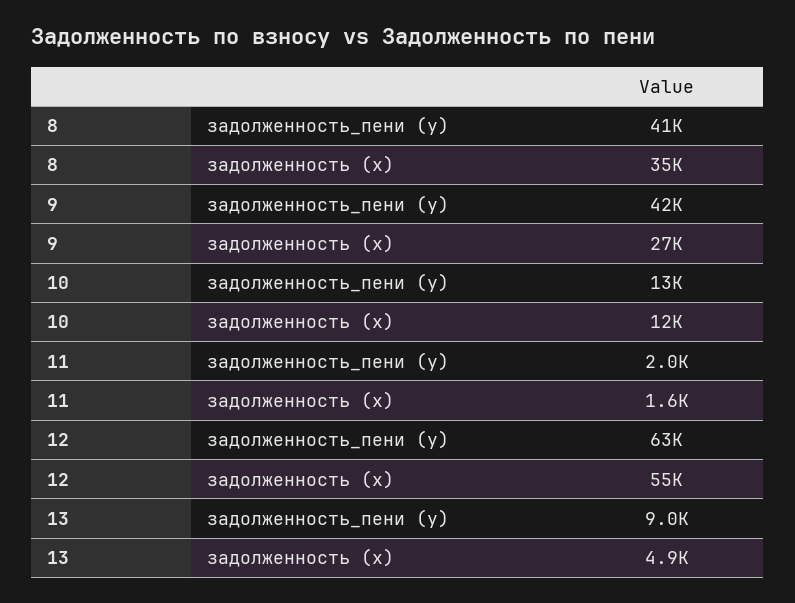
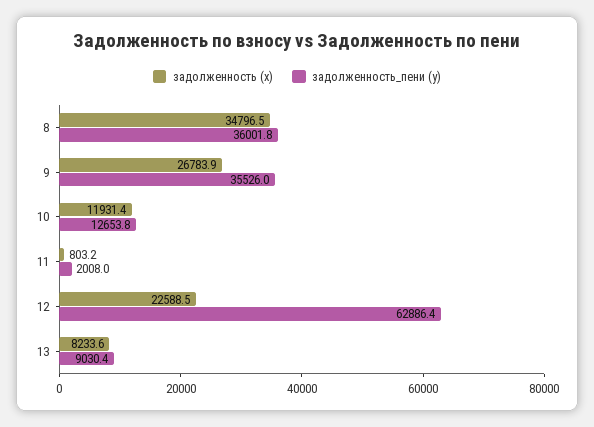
задолженность_пени (y), 8: 41000 -> 36001.8
задолженность_пени (y), 9: 42000 -> 35526
задолженность (x), 11: 1600 -> 803.2
задолженность (x), 12: 55000 -> 22588.5
задолженность (x), 13: 4900 -> 8233.6

